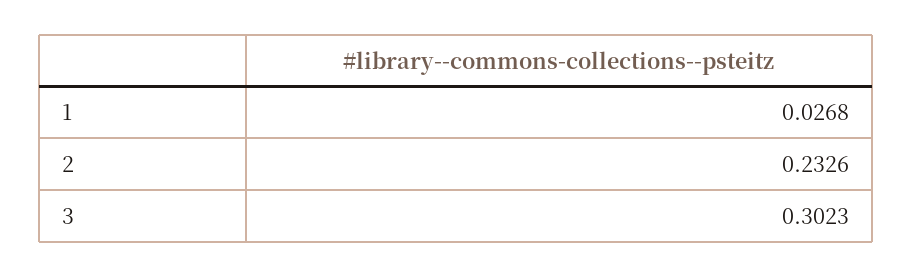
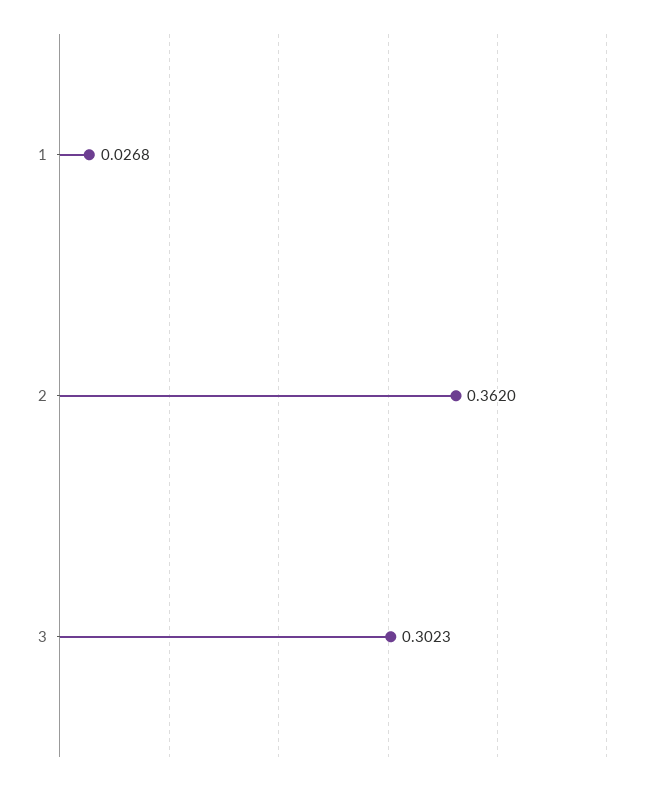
2: 0.2326 -> 0.362

